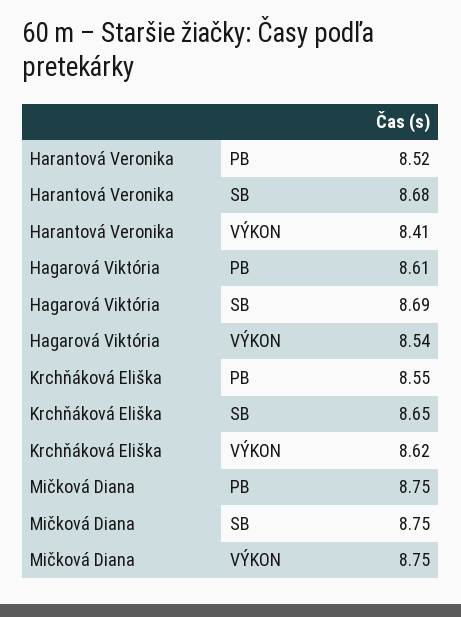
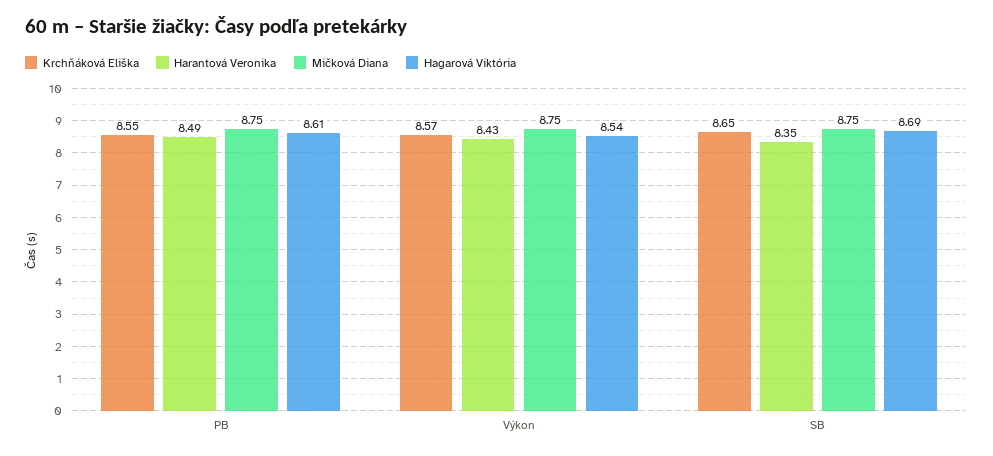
Harantová Veronika, PB: 8.52 -> 8.49
Harantová Veronika, SB: 8.68 -> 8.35
Harantová Veronika, VÝKON: 8.41 -> 8.43
Krchňáková Eliška, VÝKON: 8.62 -> 8.57

